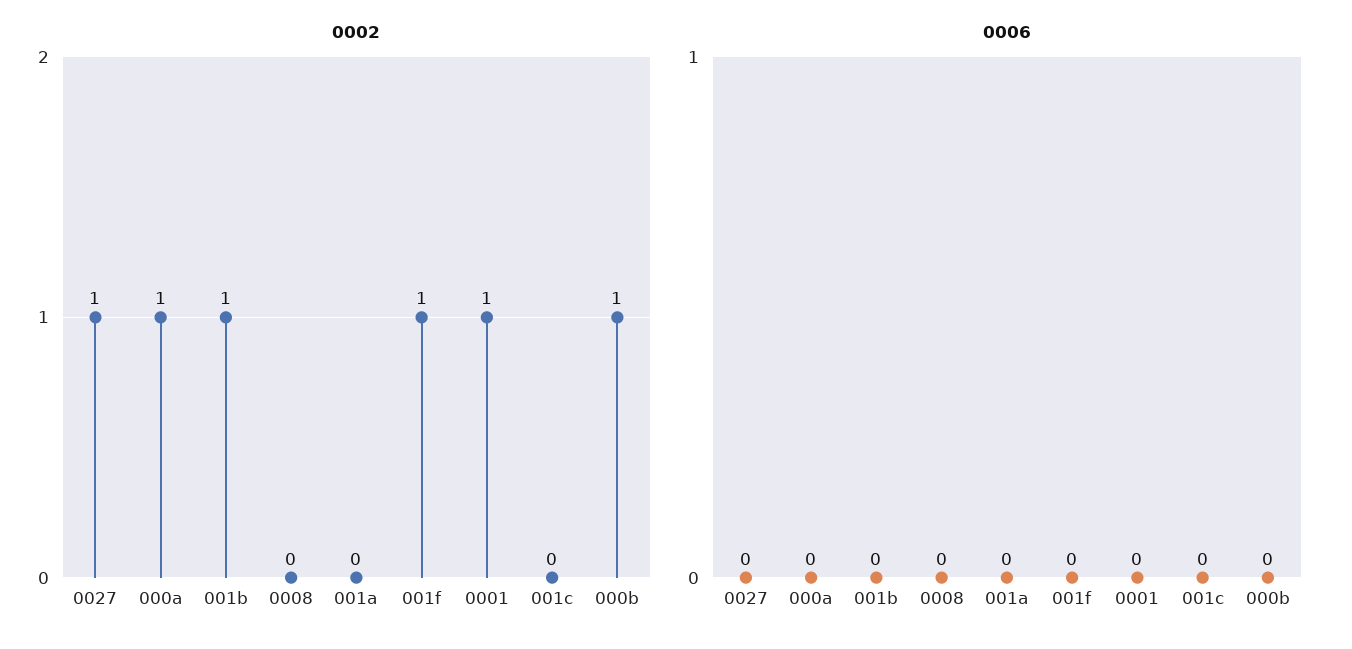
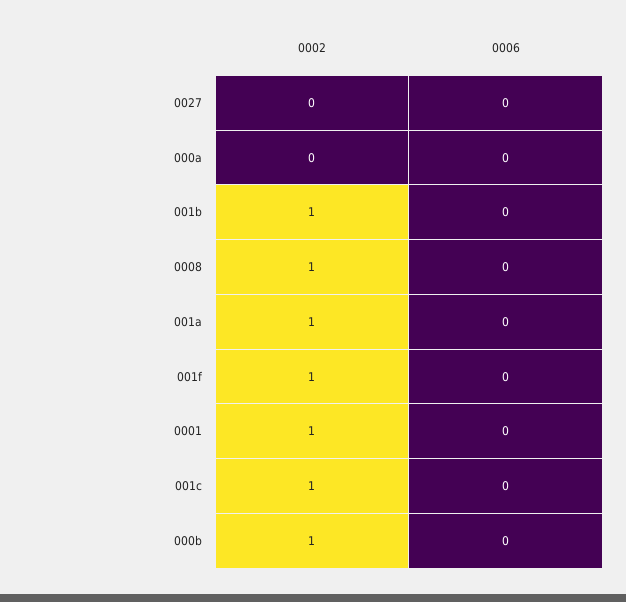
0002, 0027: 1 -> 0
0002, 000a: 1 -> 0
0002, 0008: 0 -> 1
0002, 001a: 0 -> 1
0002, 001c: 0 -> 1

